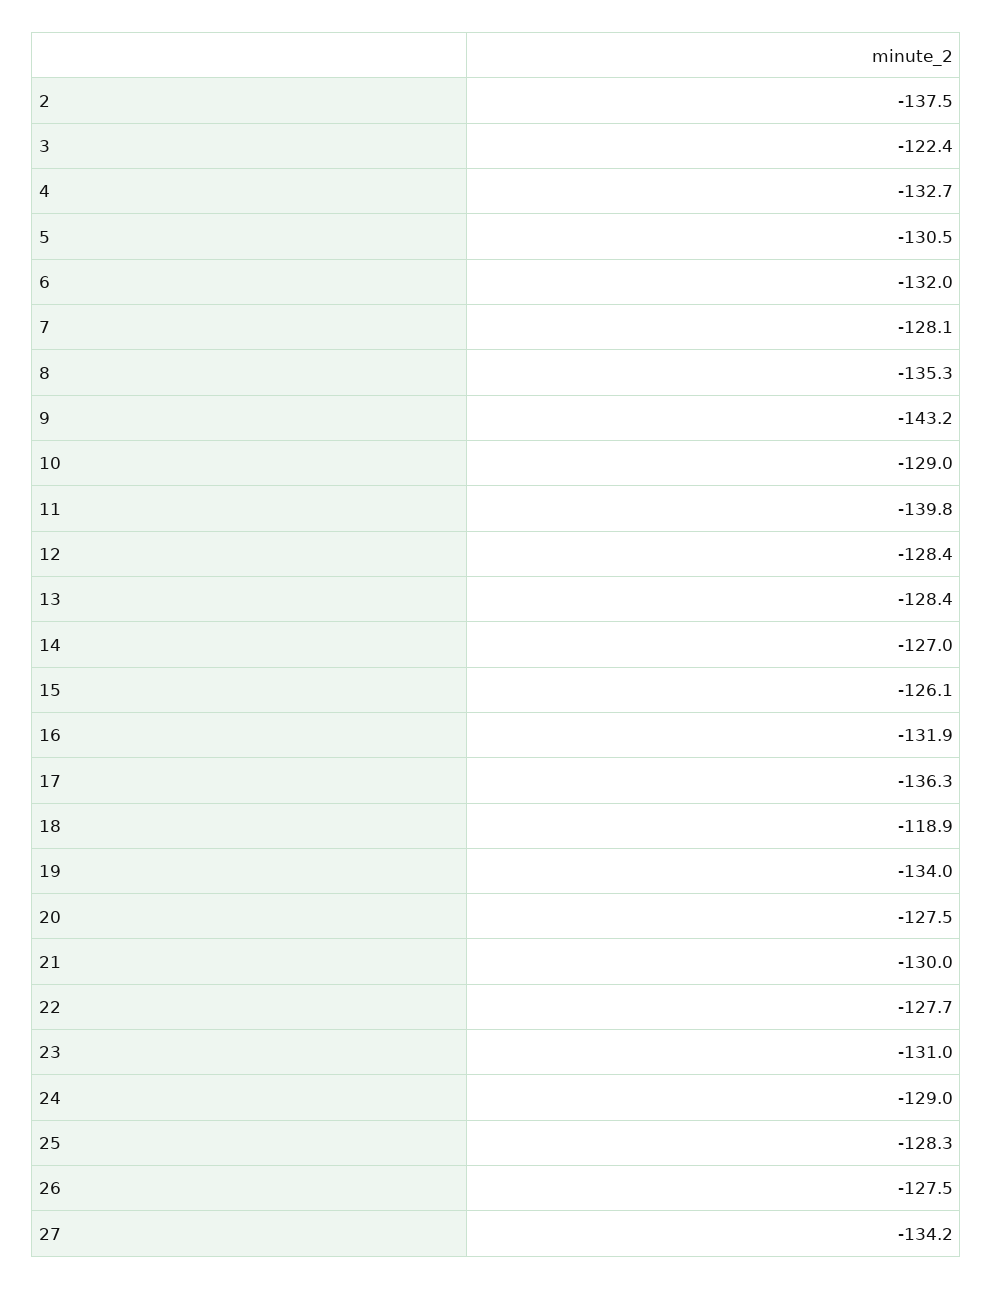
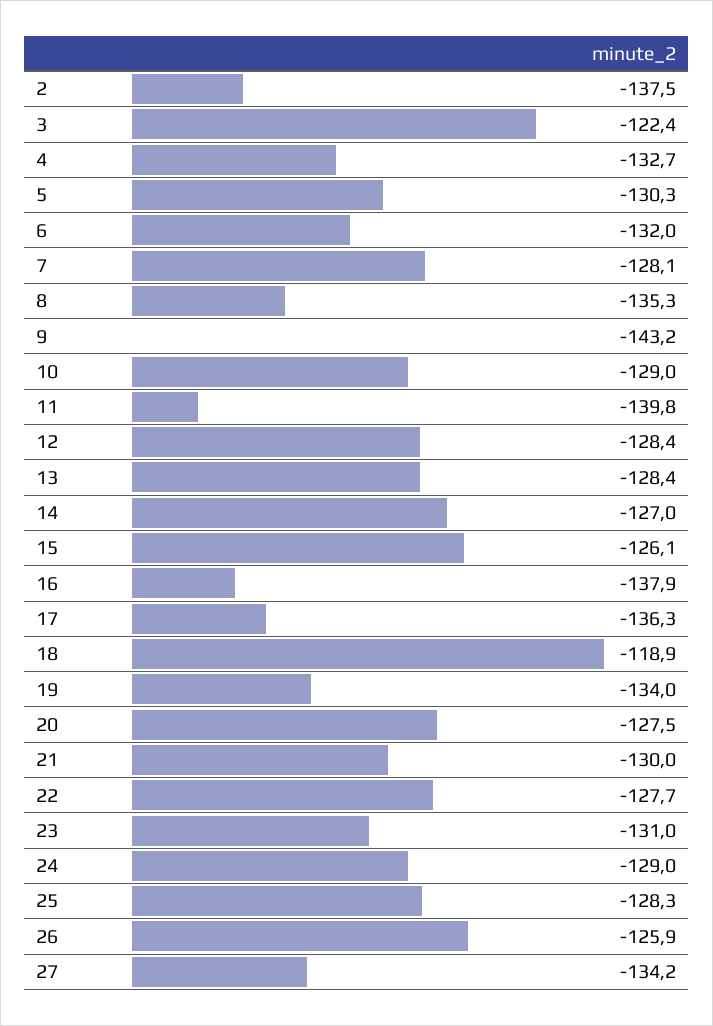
5: -130.5 -> -130.3
16: -131.9 -> -137.9
26: -127.5 -> -125.9

